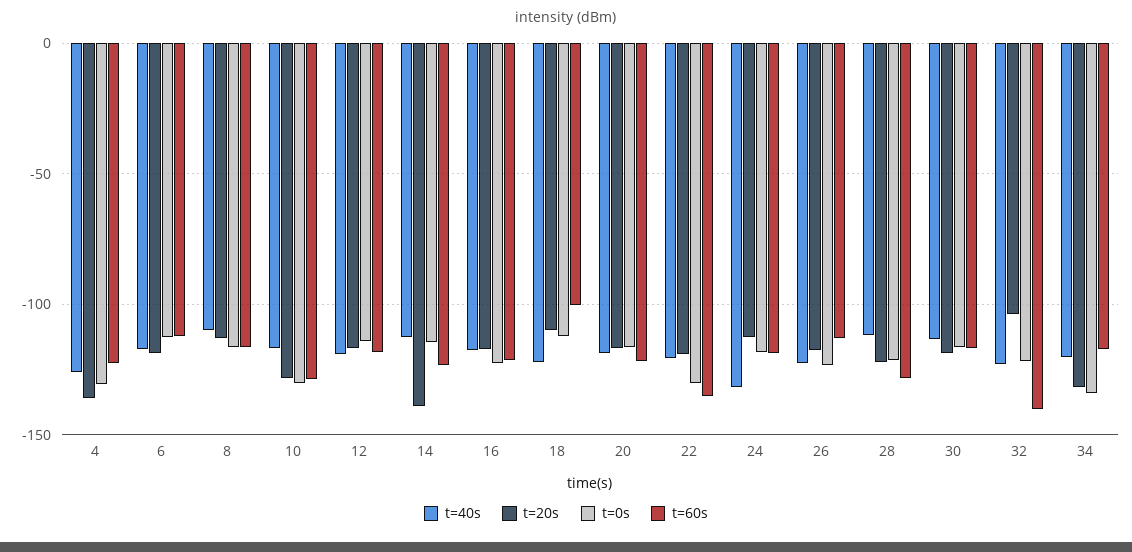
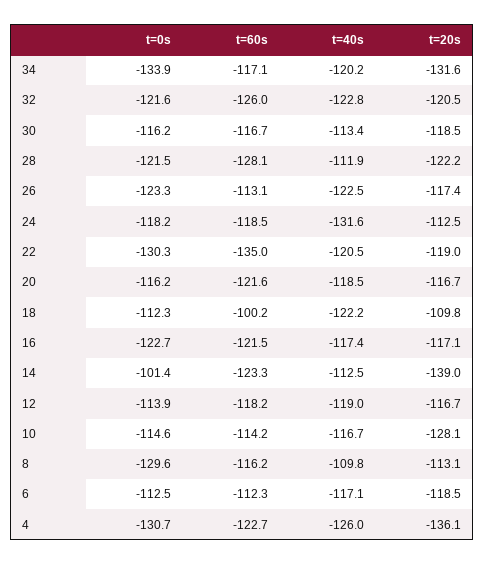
t=0s, 8: -115 -> -129.6
t=0s, 10: -130 -> -114.6
t=60s, 10: -130 -> -114.2
t=0s, 14: -115 -> -101.4
t=20s, 32: -105 -> -120.5
t=60s, 32: -140 -> -126

